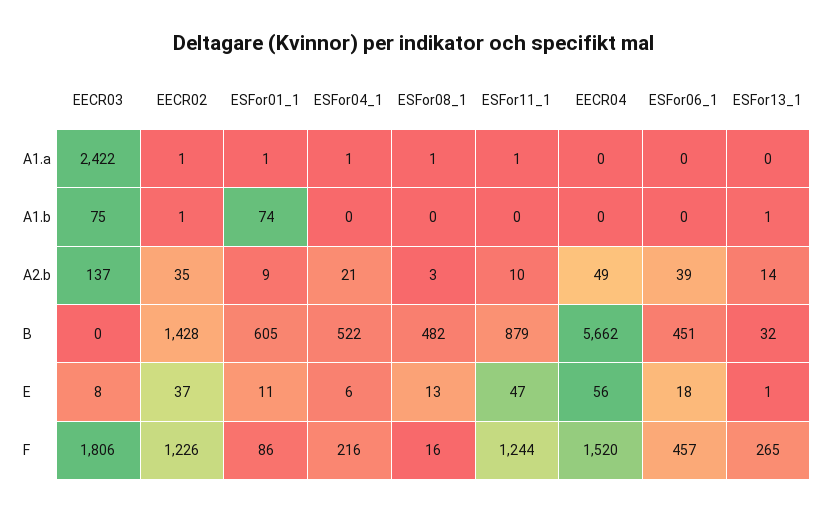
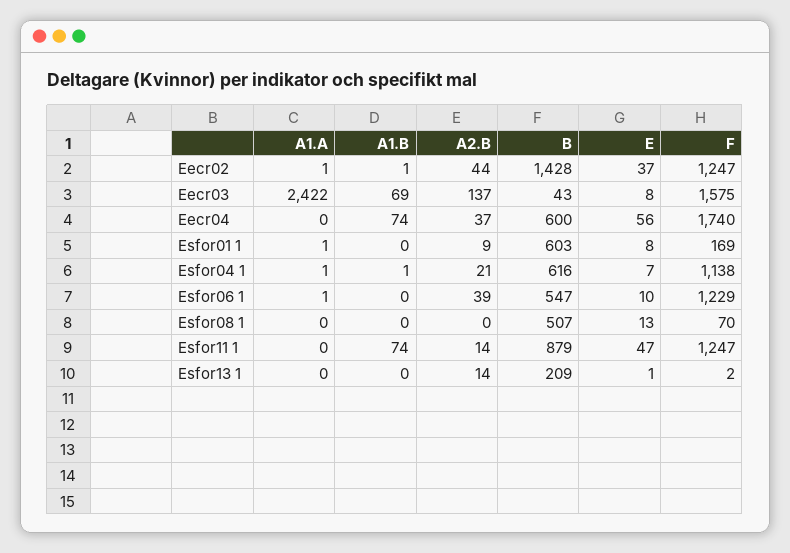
ESFor08_1, A1.a: 1 -> 0
ESFor11_1, A1.a: 1 -> 0
ESFor06_1, A1.a: 0 -> 1
EECR03, A1.b: 75 -> 69
ESFor01_1, A1.b: 74 -> 0
ESFor04_1, A1.b: 0 -> 1
ESFor11_1, A1.b: 0 -> 74
EECR04, A1.b: 0 -> 74
ESFor13_1, A1.b: 1 -> 0
EECR02, A2.b: 35 -> 44
ESFor08_1, A2.b: 3 -> 0
ESFor11_1, A2.b: 10 -> 14
EECR04, A2.b: 49 -> 37
EECR03, B: 0 -> 43
ESFor01_1, B: 605 -> 603
ESFor04_1, B: 522 -> 616
ESFor08_1, B: 482 -> 507
EECR04, B: 5662 -> 600
ESFor06_1, B: 451 -> 547
ESFor13_1, B: 32 -> 209
ESFor01_1, E: 11 -> 8
ESFor04_1, E: 6 -> 7
ESFor06_1, E: 18 -> 10
EECR03, F: 1806 -> 1575
EECR02, F: 1226 -> 1247
ESFor01_1, F: 86 -> 169
ESFor04_1, F: 216 -> 1138
ESFor08_1, F: 16 -> 70
ESFor11_1, F: 1244 -> 1247
EECR04, F: 1520 -> 1740
ESFor06_1, F: 457 -> 1229
ESFor13_1, F: 265 -> 2

